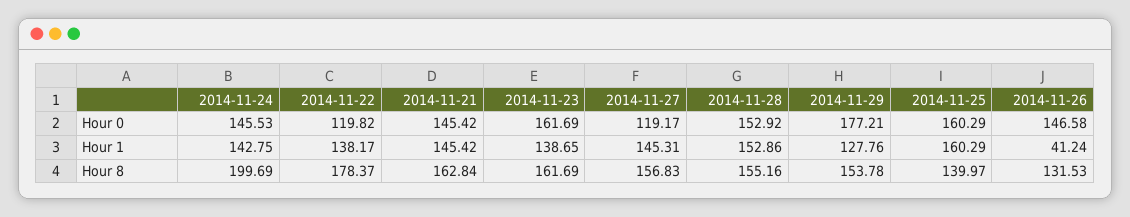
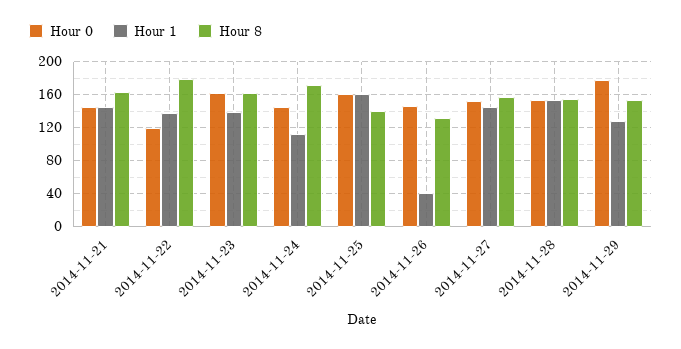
Hour 0, 2014-11-27: 119.17 -> 150
Hour 1, 2014-11-24: 142.75 -> 110
Hour 8, 2014-11-24: 199.69 -> 170

